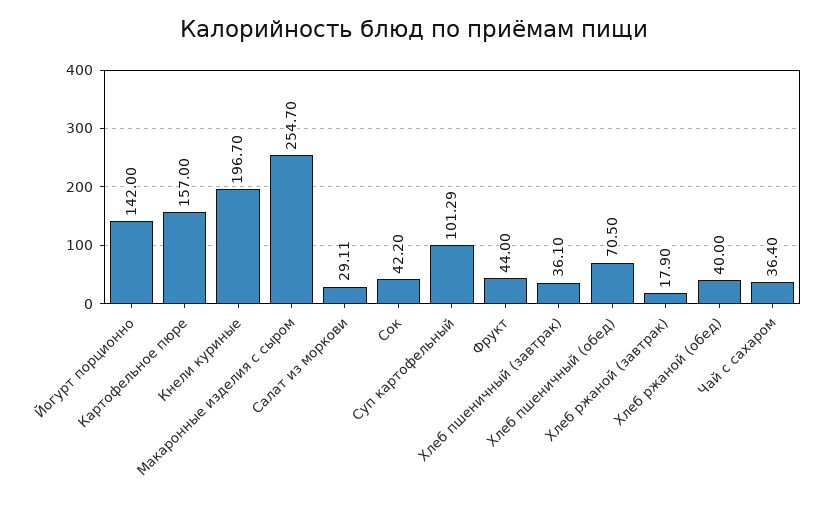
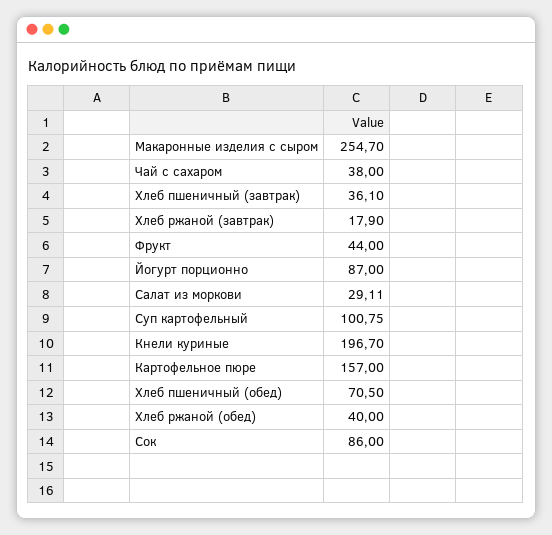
Йогурт порционно: 142 -> 87
Сок: 42.2 -> 86
Суп картофельный: 101.29 -> 100.75
Чай с сахаром: 36.4 -> 38

